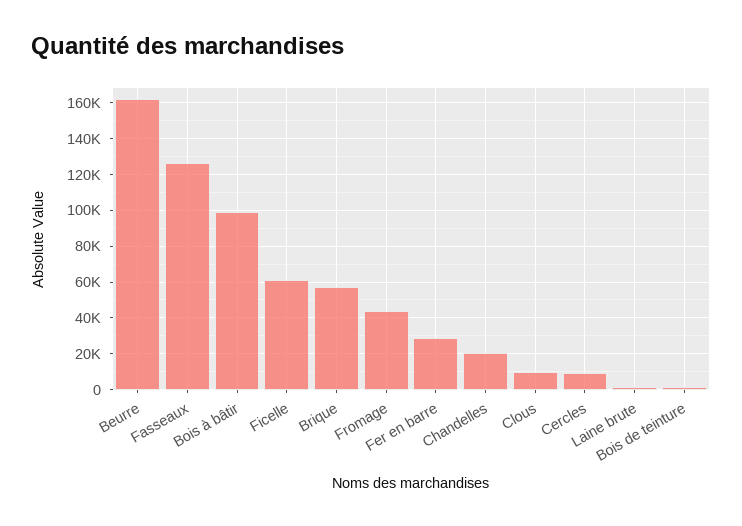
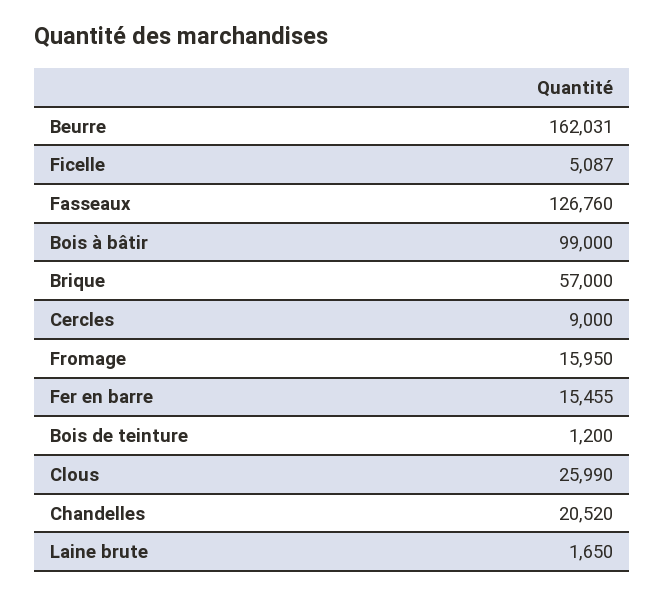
Ficelle: 60000 -> 5087
Fromage: 45000 -> 15950
Fer en barre: 30000 -> 15455
Clous: 10000 -> 25990

